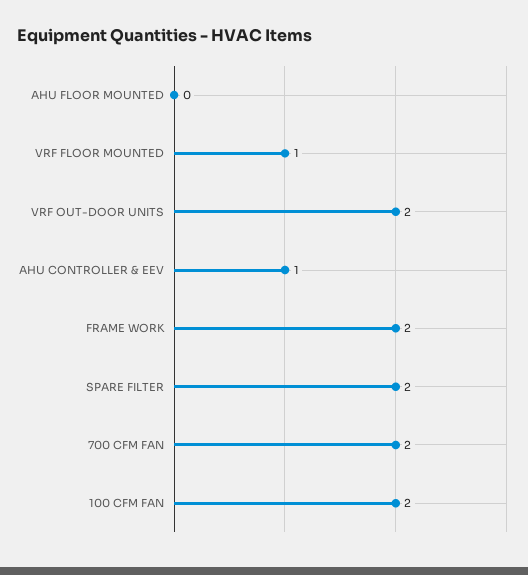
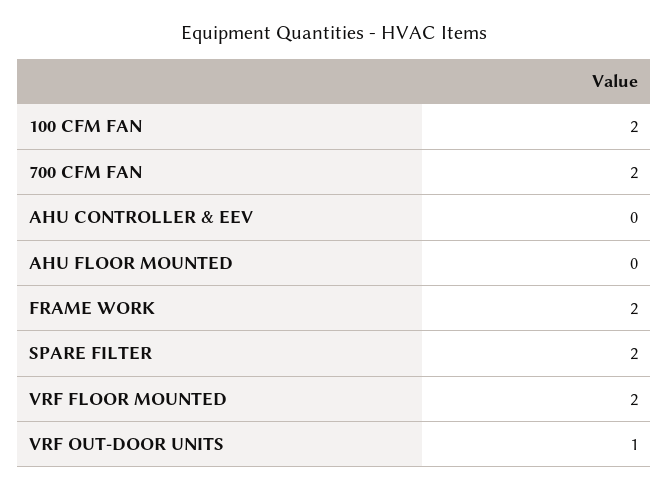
VRF FLOOR MOUNTED: 1 -> 2
VRF OUT-DOOR UNITS: 2 -> 1
AHU CONTROLLER & EEV: 1 -> 0

